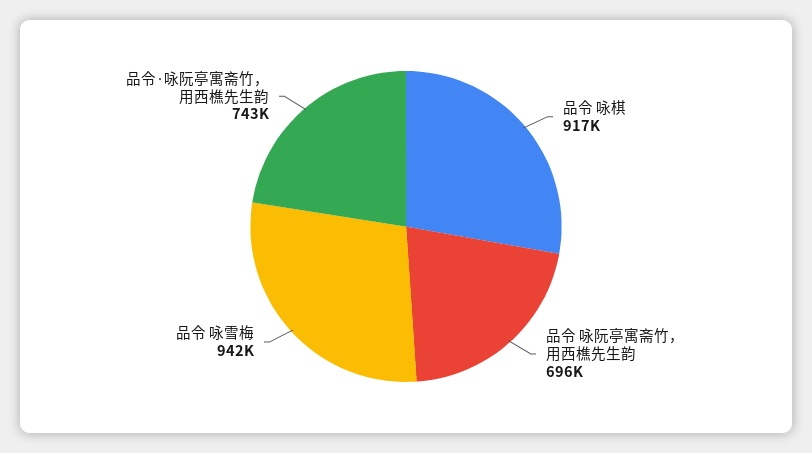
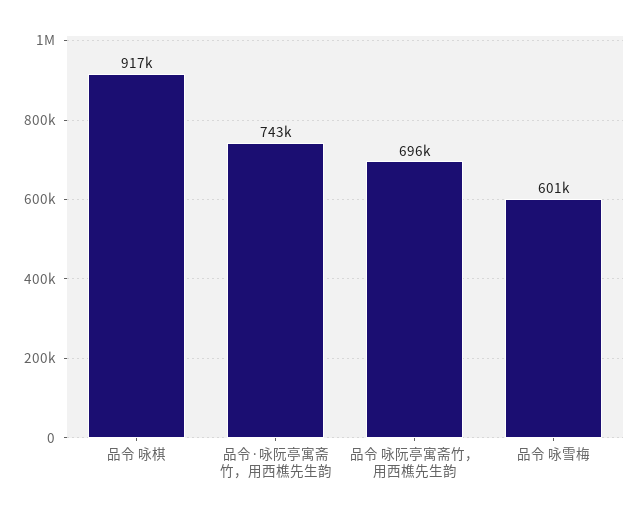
品令 咏雪梅: 942000 -> 601000

